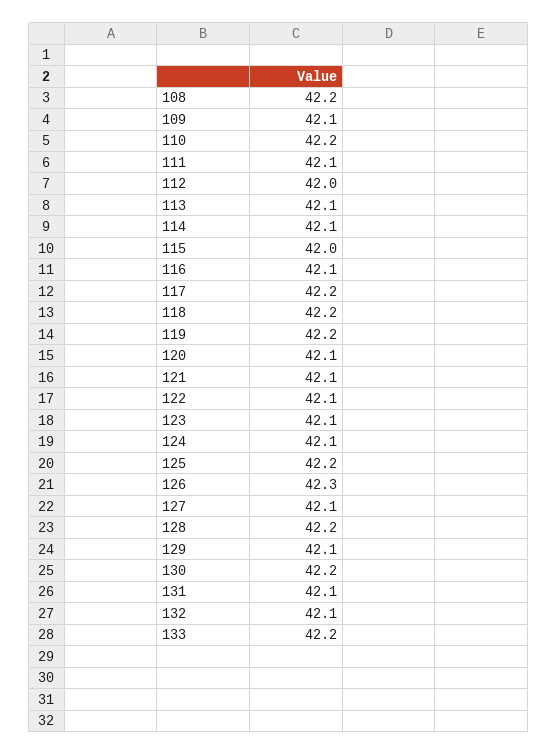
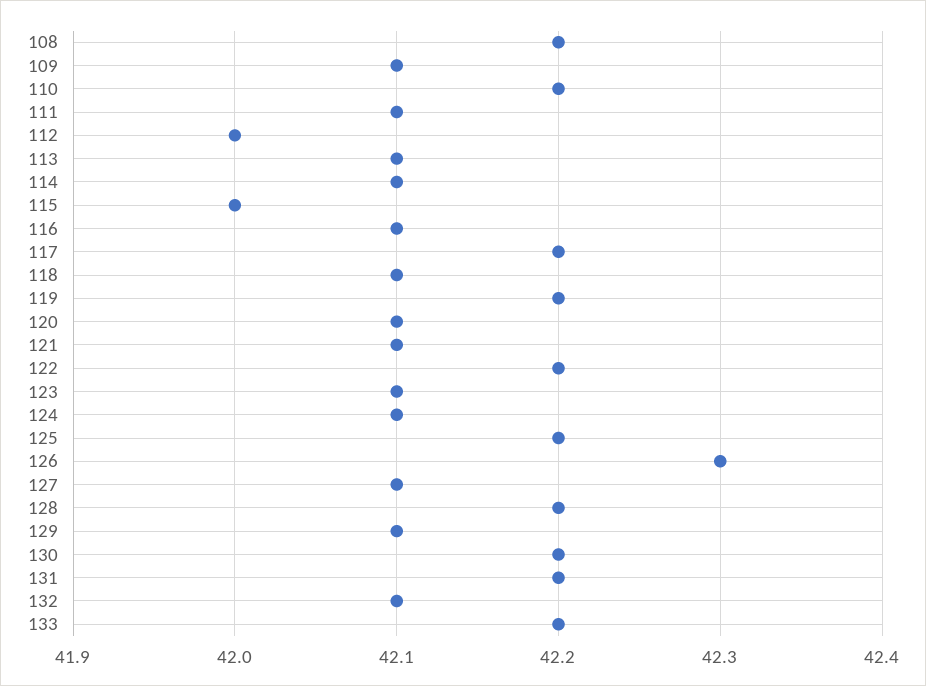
118: 42.2 -> 42.1
122: 42.1 -> 42.2
131: 42.1 -> 42.2

